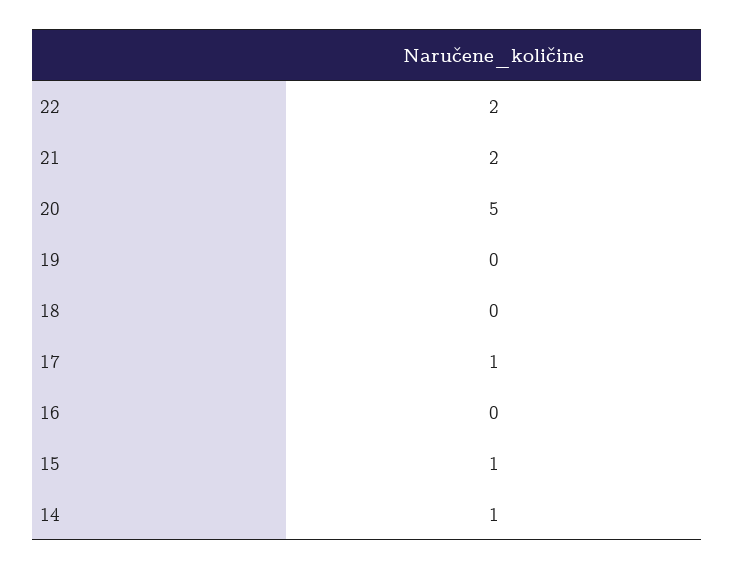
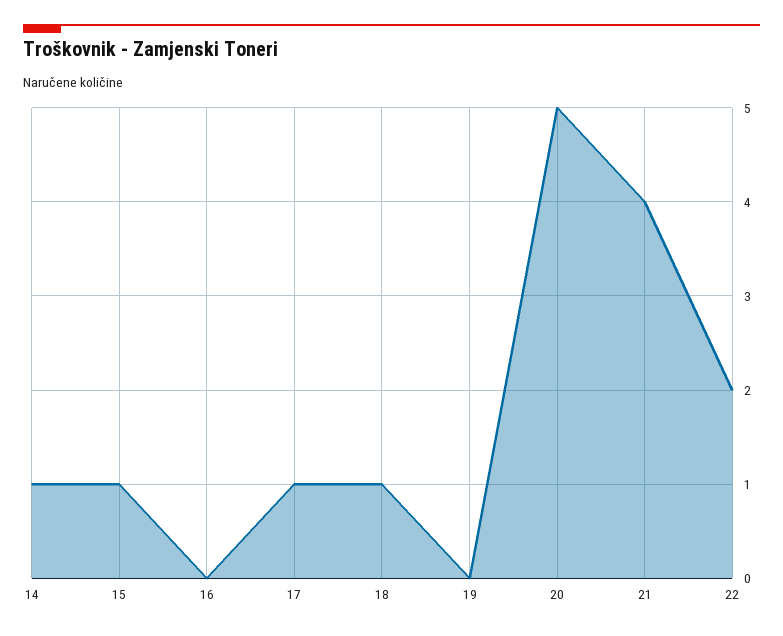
21: 2 -> 4
18: 0 -> 1

